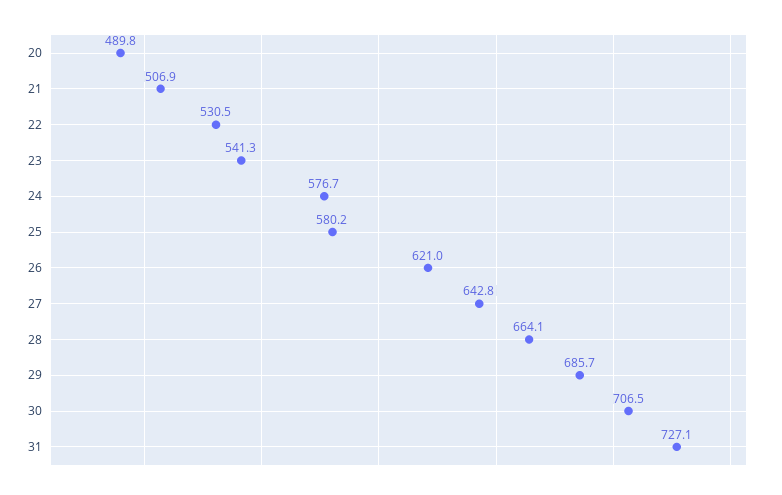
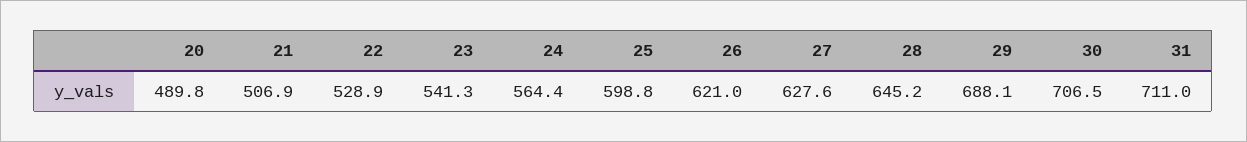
22: 530.5 -> 528.9
24: 576.7 -> 564.4
25: 580.2 -> 598.8
27: 642.8 -> 627.6
28: 664.1 -> 645.2
29: 685.7 -> 688.1
31: 727.1 -> 711

